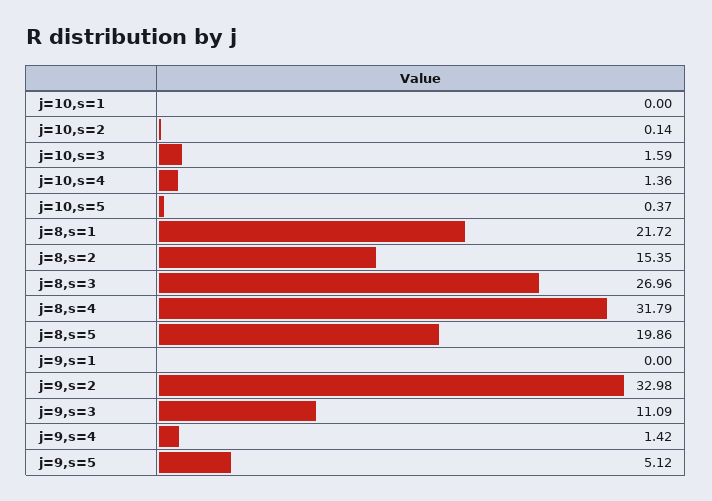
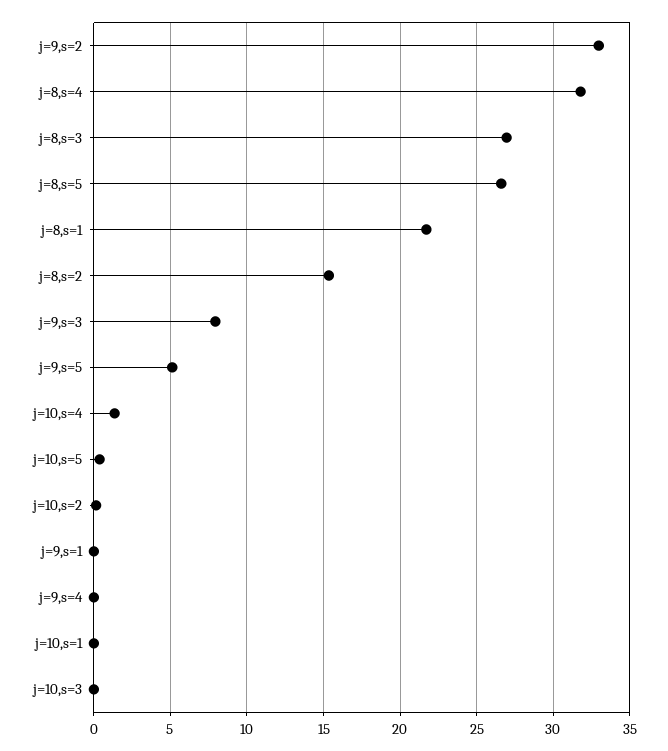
j=10,s=3: 1.59 -> 0
j=8,s=5: 19.86 -> 26.5
j=9,s=3: 11.09 -> 8
j=9,s=4: 1.42 -> 0

